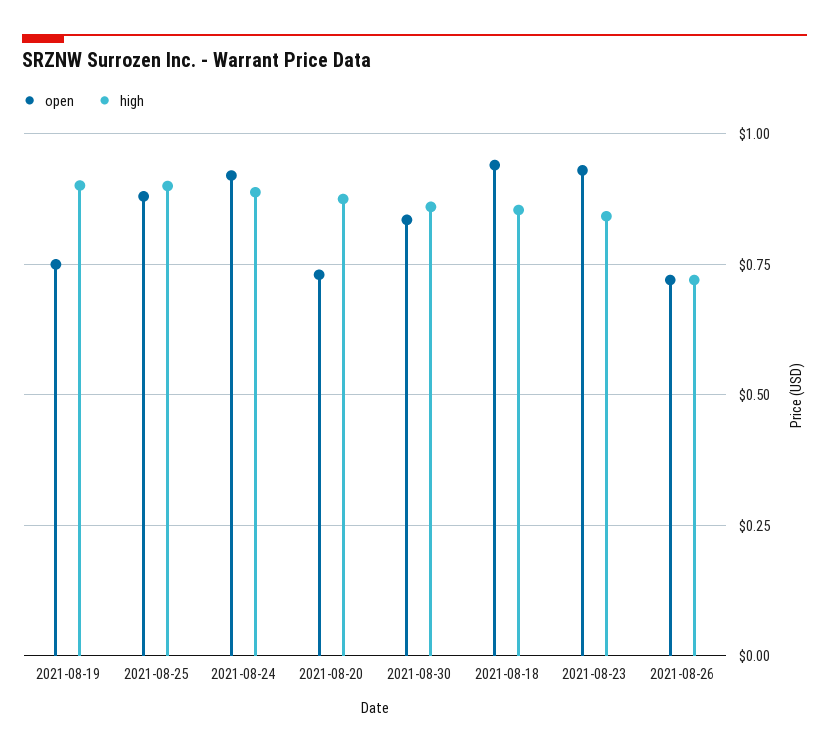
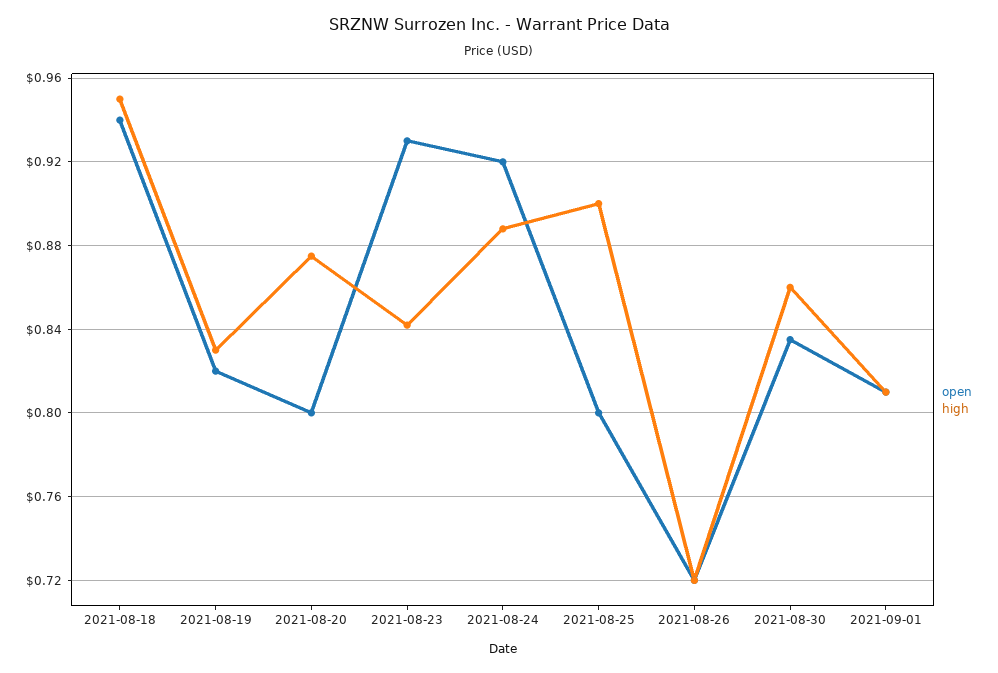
open, 2021-08-19: 0.75 -> 0.82
high, 2021-08-19: 0.9 -> 0.83
open, 2021-08-25: 0.875 -> 0.8
open, 2021-08-20: 0.725 -> 0.8
high, 2021-08-18: 0.85 -> 0.95
open, 2021-09-01: none -> 0.81
high, 2021-09-01: none -> 0.81

